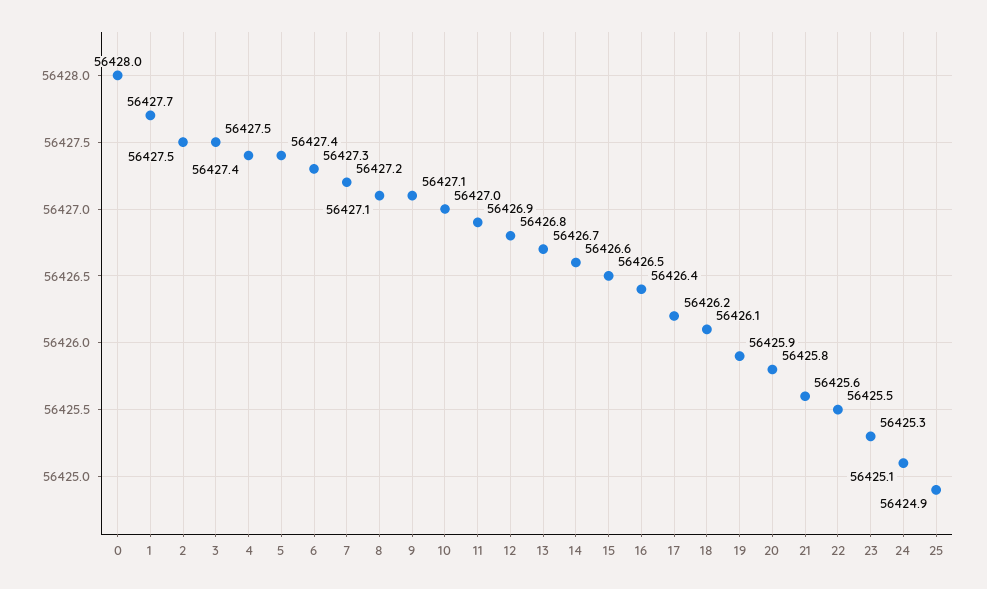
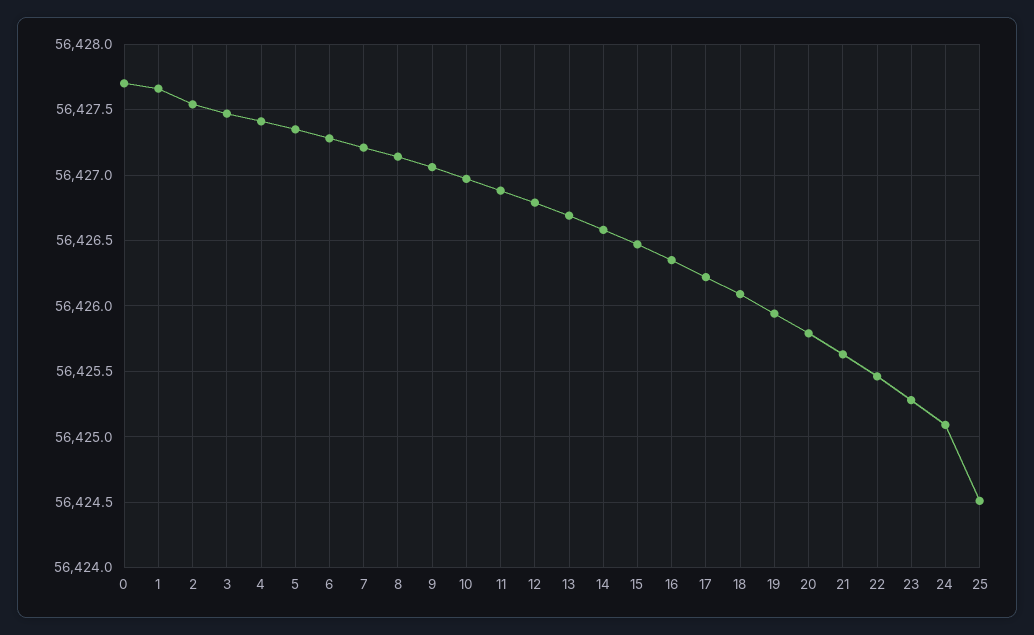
0: 56428 -> 56427.7
25: 56424.9 -> 56424.5

